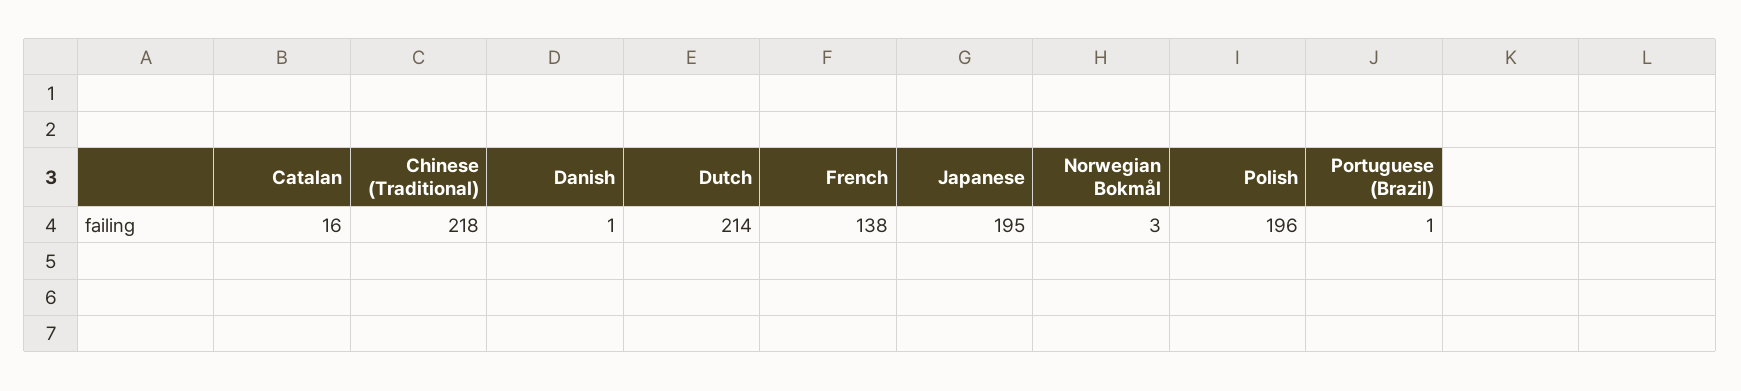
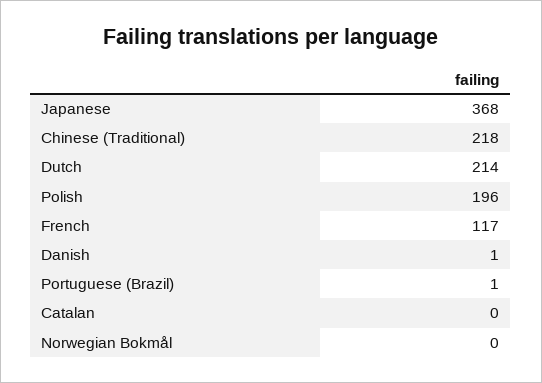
Catalan: 16 -> 0
French: 138 -> 117
Japanese: 195 -> 368
Norwegian Bokmål: 3 -> 0

